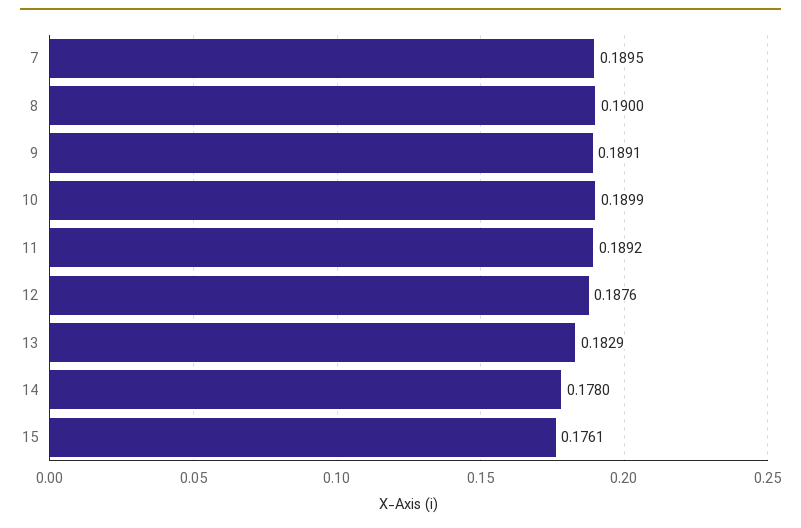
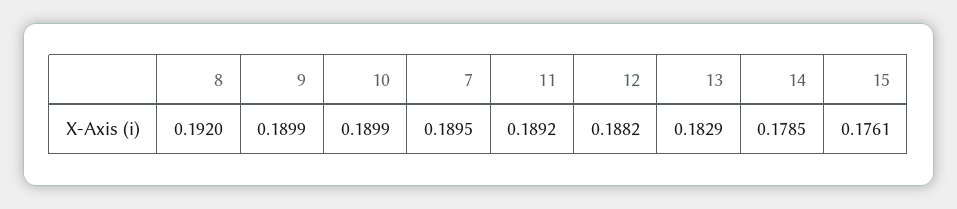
8: 0.19 -> 0.192
9: 0.1891 -> 0.1899
12: 0.1876 -> 0.1882
14: 0.178 -> 0.1785

